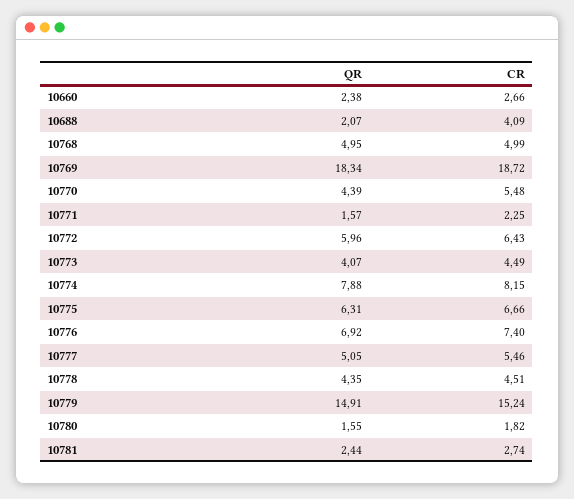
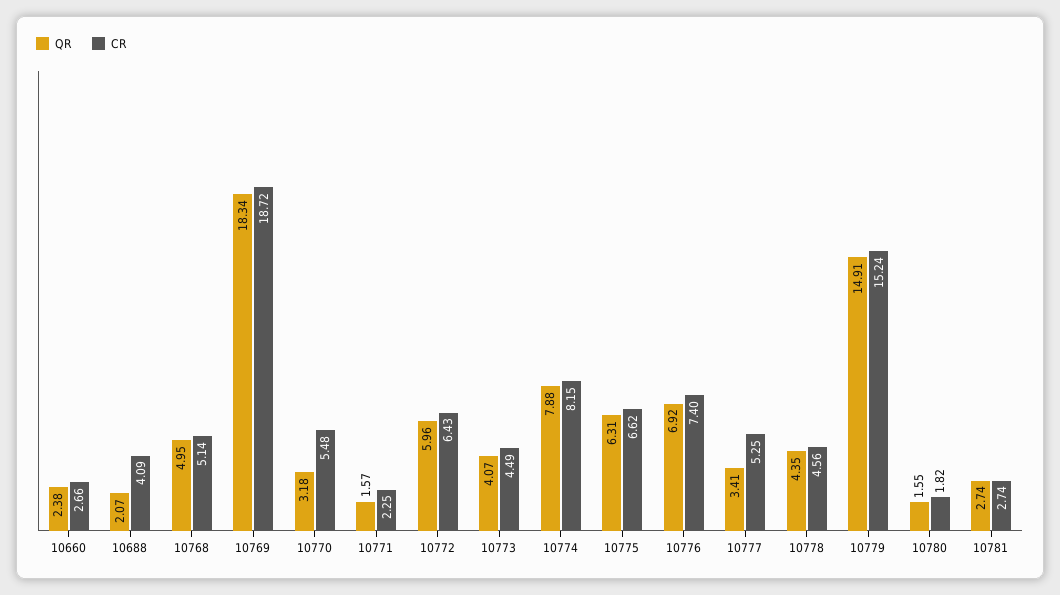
CR, 10768: 4.99 -> 5.14
QR, 10770: 4.39 -> 3.18
CR, 10775: 6.66 -> 6.62
QR, 10777: 5.05 -> 3.41
CR, 10777: 5.46 -> 5.25
CR, 10778: 4.51 -> 4.56
QR, 10781: 2.44 -> 2.74

